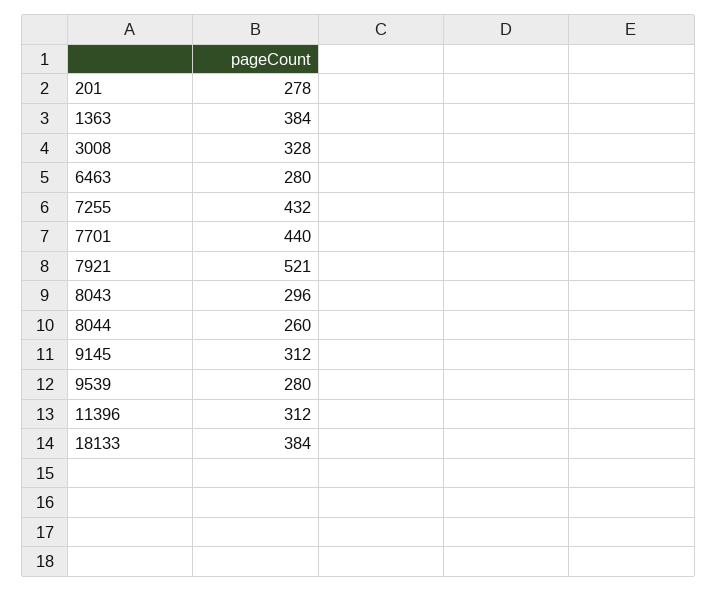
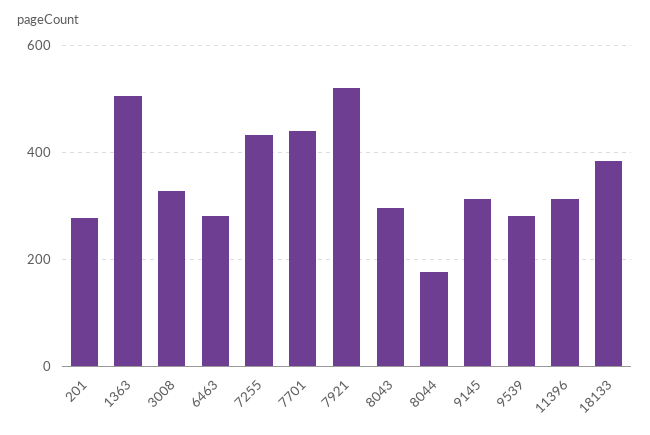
1363: 384 -> 500
8044: 260 -> 180

